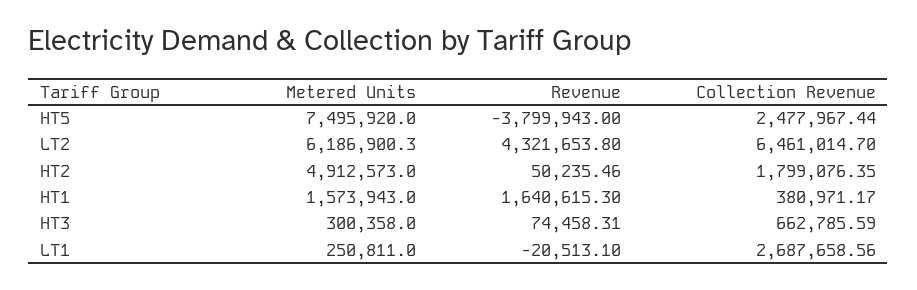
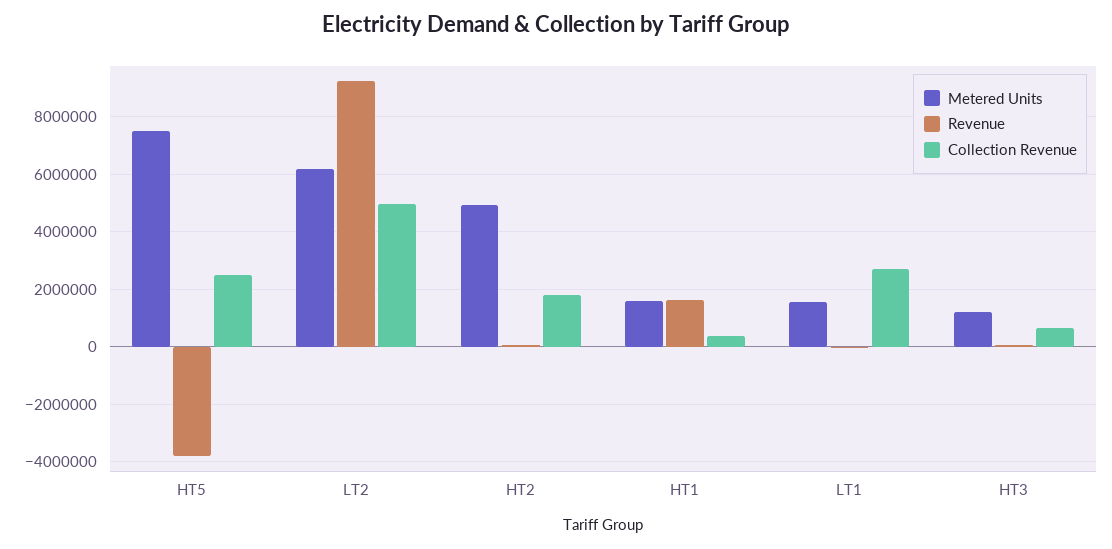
Revenue, LT2: 4321653.8 -> 9250000
Collection Revenue, LT2: 6461014.7 -> 5000000
Metered Units, HT3: 300358 -> 1250000
Metered Units, LT1: 250811 -> 1500000

